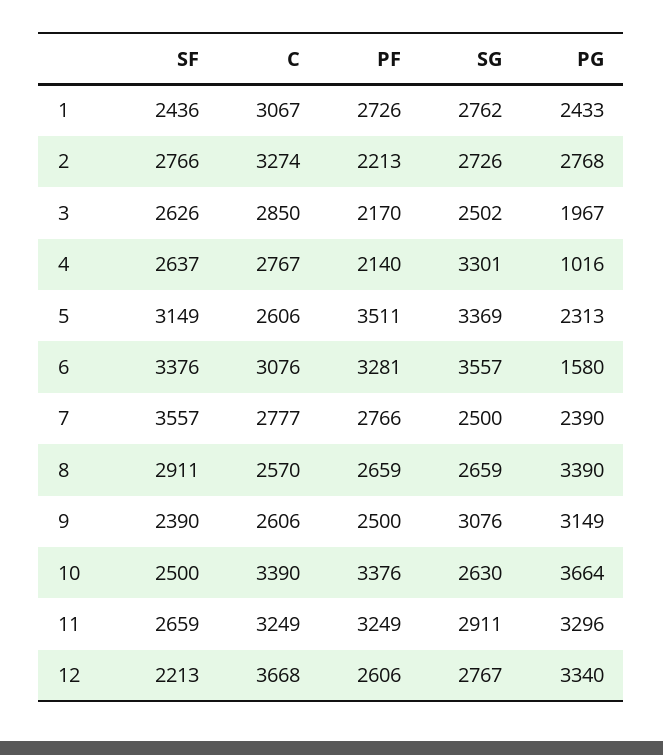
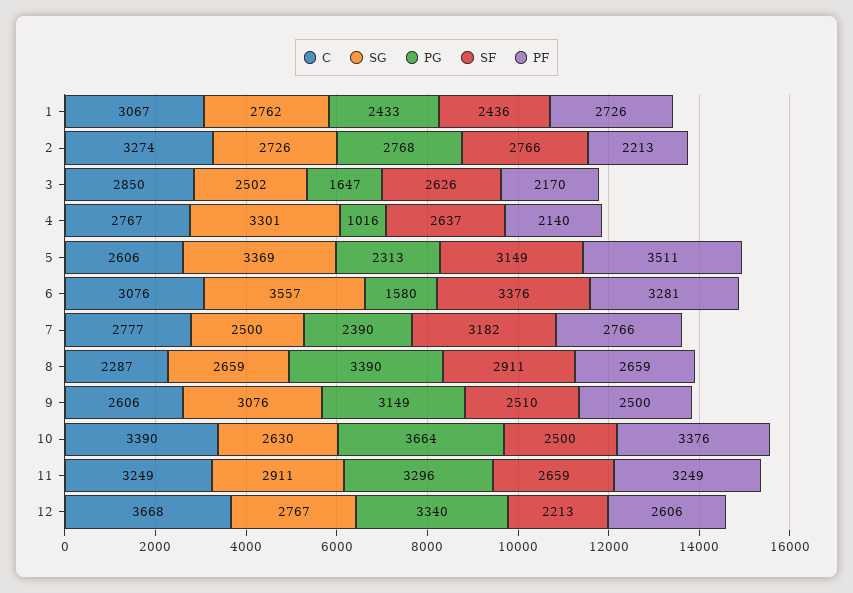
PG, 3: 1967 -> 1647
SF, 7: 3557 -> 3182
C, 8: 2570 -> 2287
SF, 9: 2390 -> 2510

